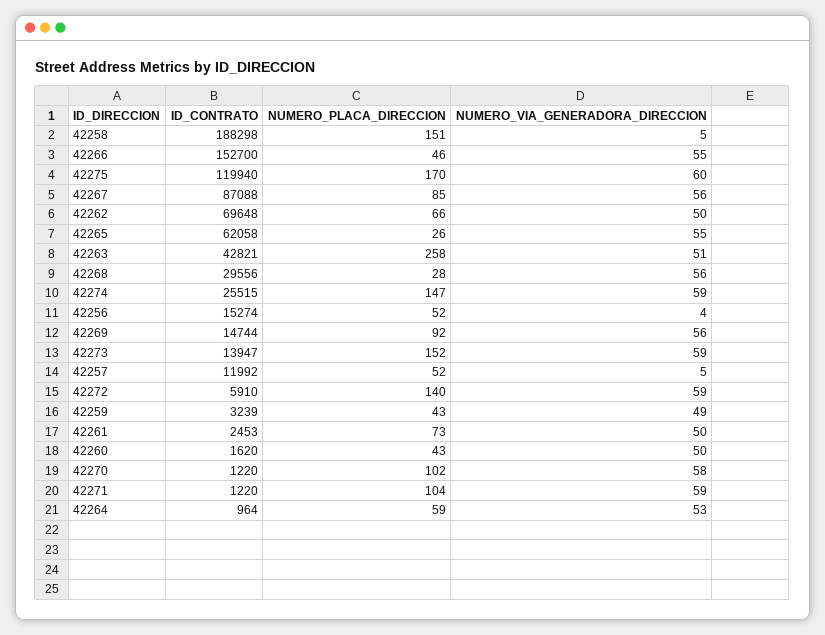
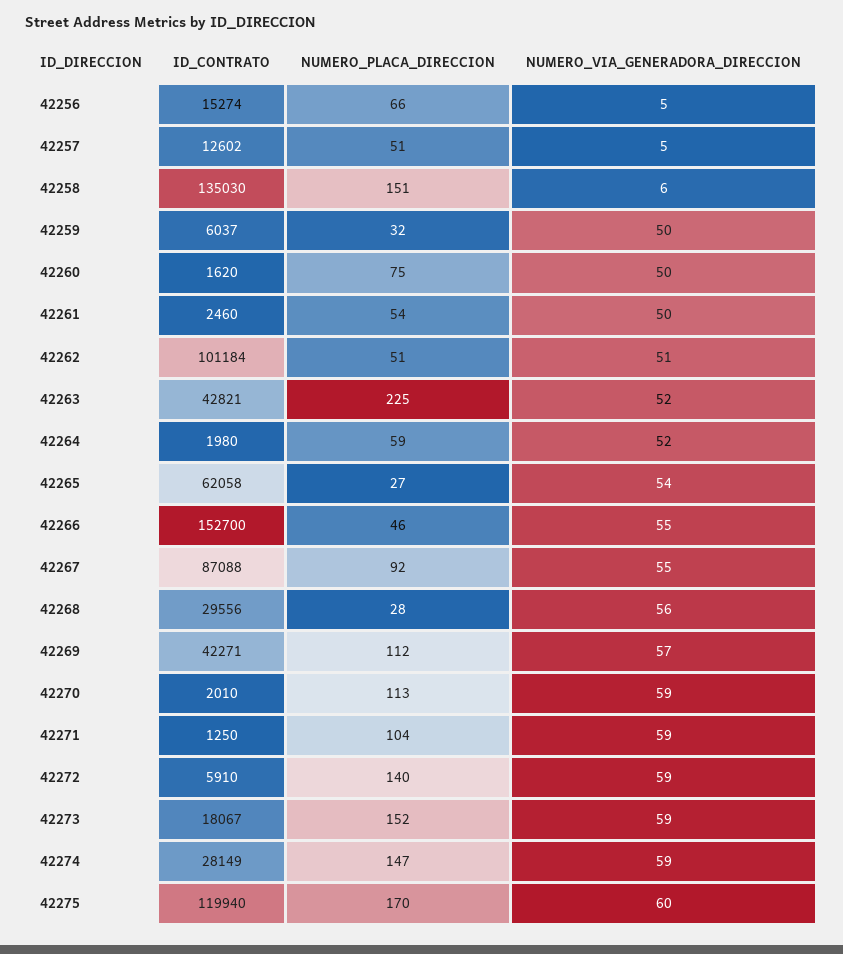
ID_CONTRATO, 42258: 188298 -> 135030
NUMERO_VIA_GENERADORA_DIRECCION, 42258: 5 -> 6
NUMERO_PLACA_DIRECCION, 42267: 85 -> 92
NUMERO_VIA_GENERADORA_DIRECCION, 42267: 56 -> 55
ID_CONTRATO, 42262: 69648 -> 101184
NUMERO_PLACA_DIRECCION, 42262: 66 -> 51
NUMERO_VIA_GENERADORA_DIRECCION, 42262: 50 -> 51
NUMERO_PLACA_DIRECCION, 42265: 26 -> 27
NUMERO_VIA_GENERADORA_DIRECCION, 42265: 55 -> 54
NUMERO_PLACA_DIRECCION, 42263: 258 -> 225
NUMERO_VIA_GENERADORA_DIRECCION, 42263: 51 -> 52
ID_CONTRATO, 42274: 25515 -> 28149
NUMERO_PLACA_DIRECCION, 42256: 52 -> 66
NUMERO_VIA_GENERADORA_DIRECCION, 42256: 4 -> 5
ID_CONTRATO, 42269: 14744 -> 42271
NUMERO_PLACA_DIRECCION, 42269: 92 -> 112
NUMERO_VIA_GENERADORA_DIRECCION, 42269: 56 -> 57
ID_CONTRATO, 42273: 13947 -> 18067
ID_CONTRATO, 42257: 11992 -> 12602
NUMERO_PLACA_DIRECCION, 42257: 52 -> 51
ID_CONTRATO, 42259: 3239 -> 6037
NUMERO_PLACA_DIRECCION, 42259: 43 -> 32
NUMERO_VIA_GENERADORA_DIRECCION, 42259: 49 -> 50
ID_CONTRATO, 42261: 2453 -> 2460
NUMERO_PLACA_DIRECCION, 42261: 73 -> 54
NUMERO_PLACA_DIRECCION, 42260: 43 -> 75
ID_CONTRATO, 42270: 1220 -> 2010
NUMERO_PLACA_DIRECCION, 42270: 102 -> 113
NUMERO_VIA_GENERADORA_DIRECCION, 42270: 58 -> 59
ID_CONTRATO, 42271: 1220 -> 1250
ID_CONTRATO, 42264: 964 -> 1980
NUMERO_VIA_GENERADORA_DIRECCION, 42264: 53 -> 52

